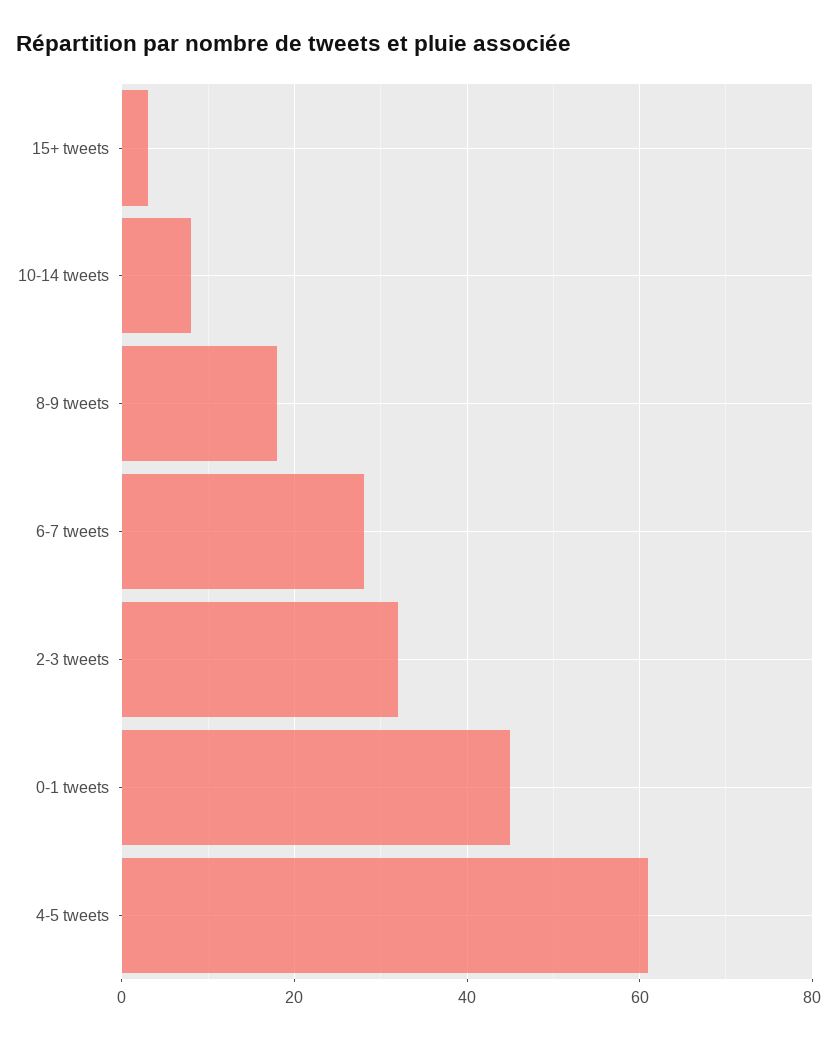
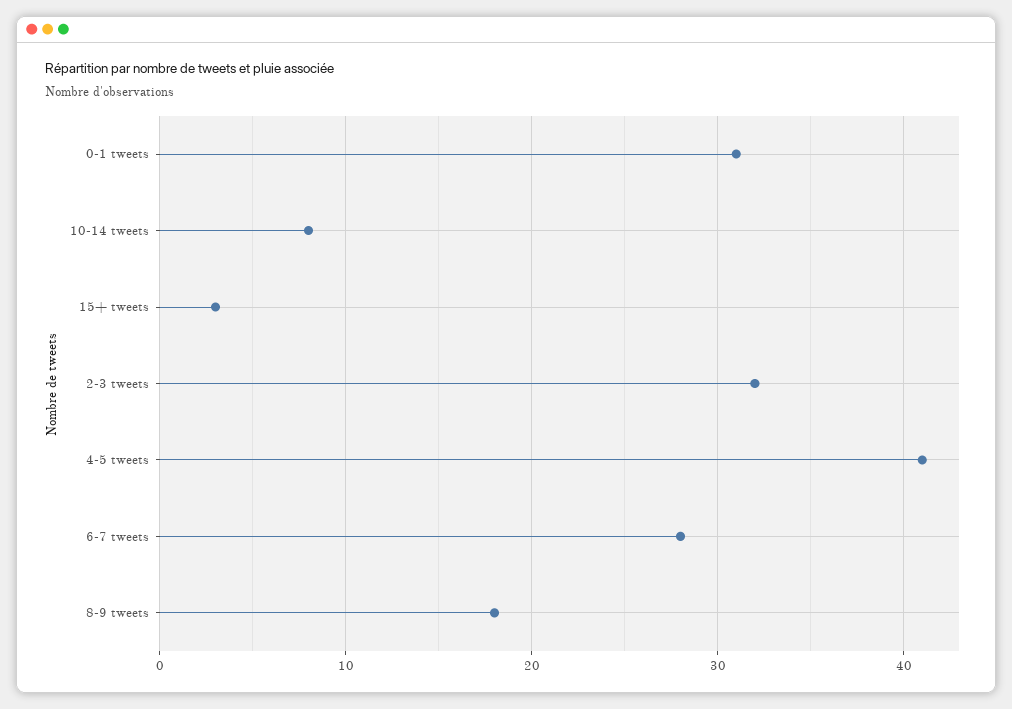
0-1 tweets: 45 -> 31
4-5 tweets: 60 -> 41

